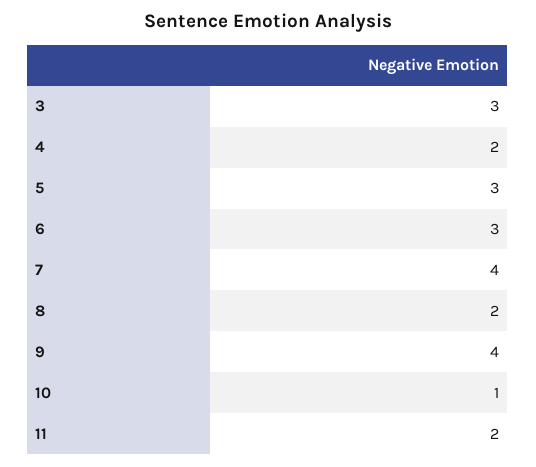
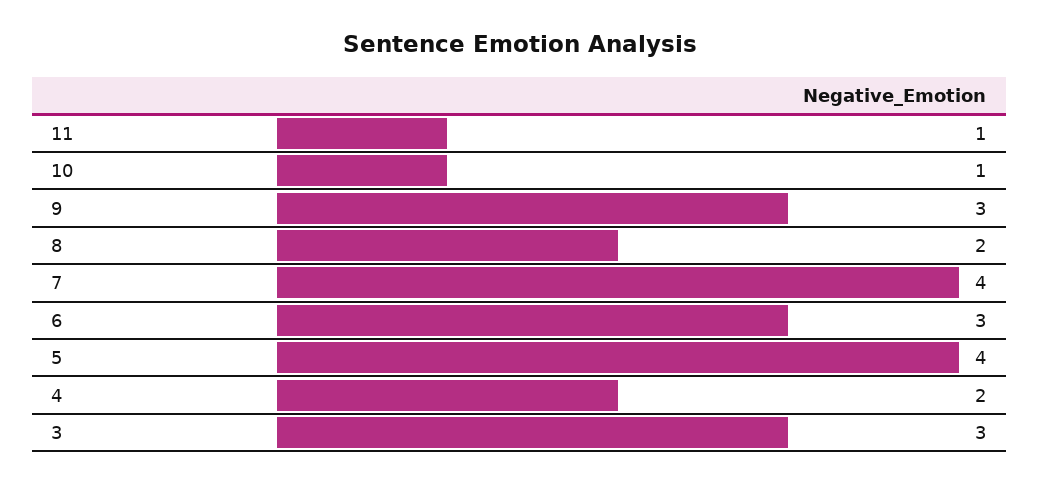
5: 3 -> 4
9: 4 -> 3
11: 2 -> 1

